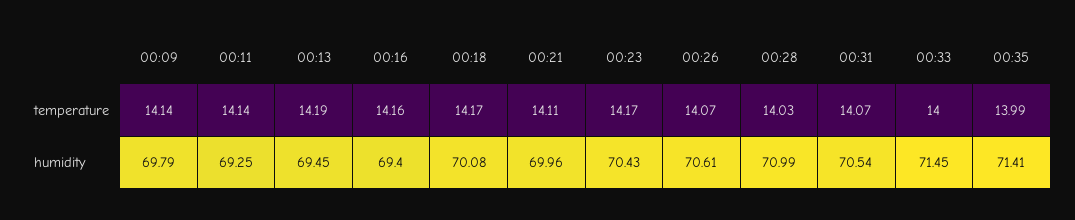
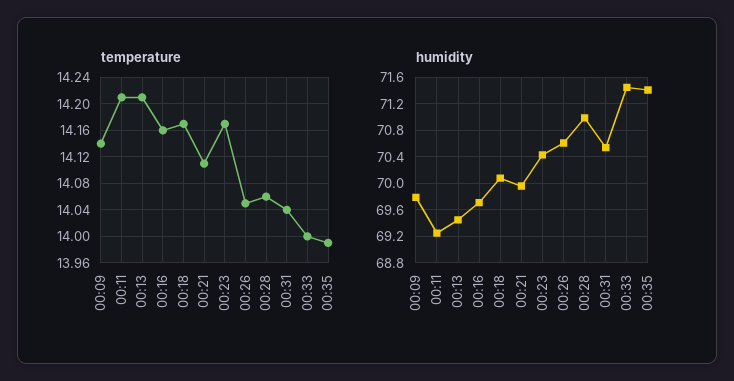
temperature, 00:11: 14.14 -> 14.21
temperature, 00:13: 14.19 -> 14.21
temperature, 00:26: 14.07 -> 14.05
temperature, 00:28: 14.03 -> 14.06
temperature, 00:31: 14.07 -> 14.04
humidity, 00:16: 69.4 -> 69.7

